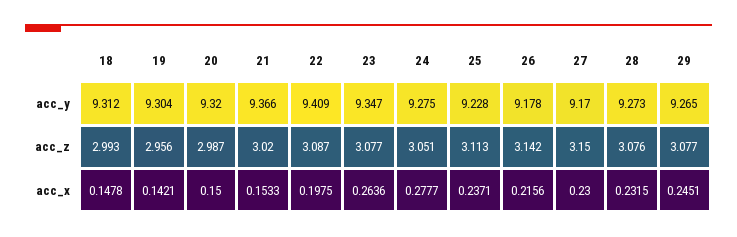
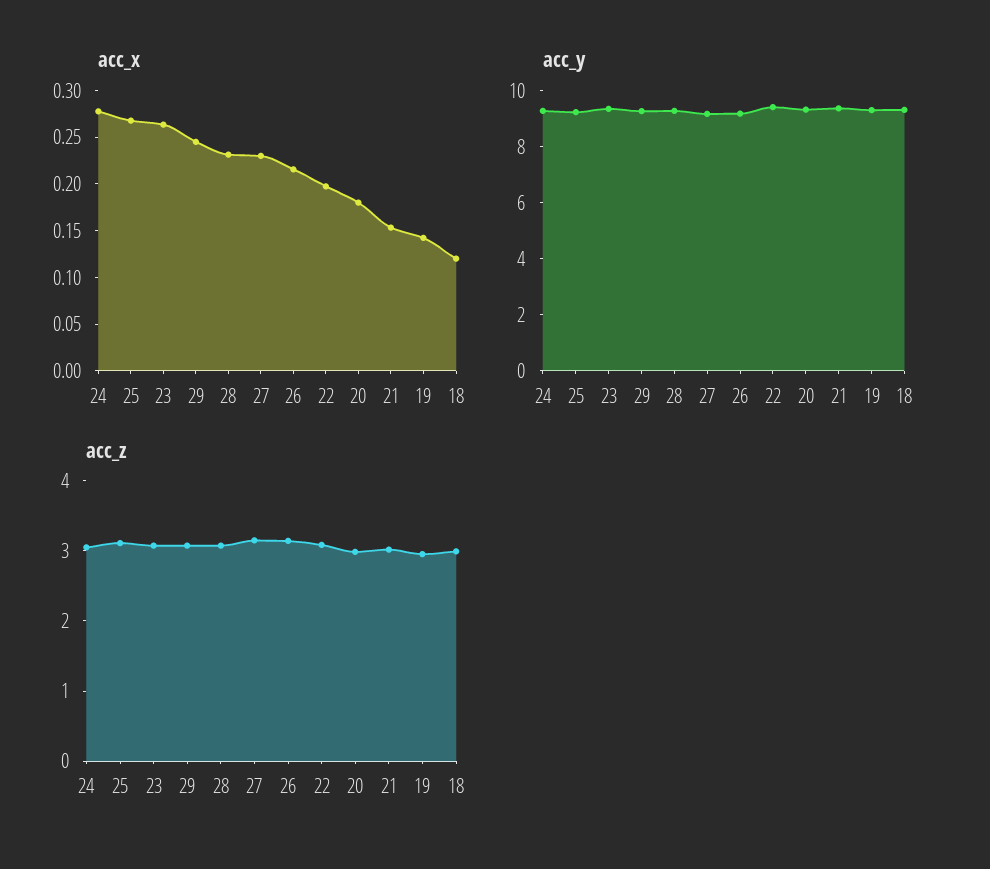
acc_x, 18: 0.1478 -> 0.12
acc_x, 20: 0.15 -> 0.18
acc_x, 25: 0.2371 -> 0.27

